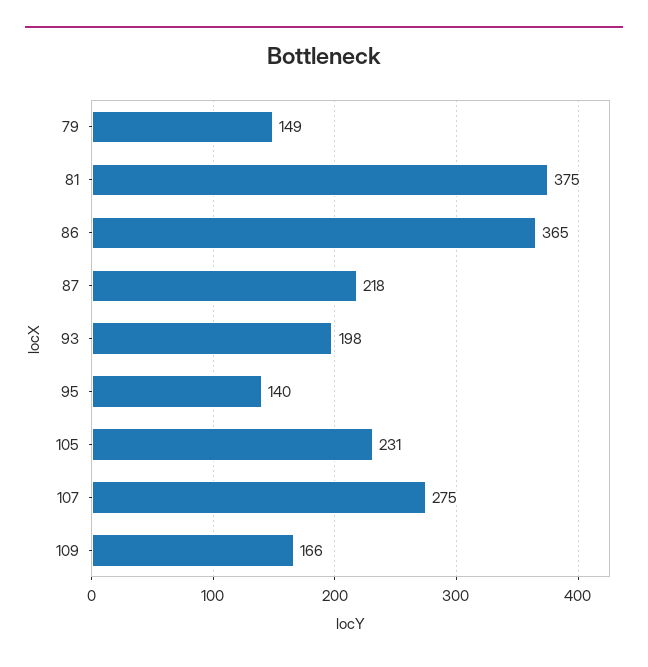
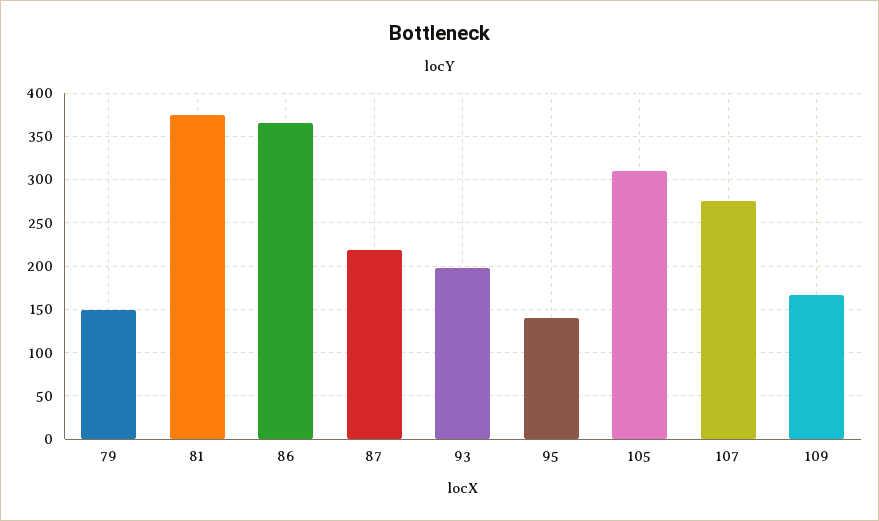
105: 231 -> 310

